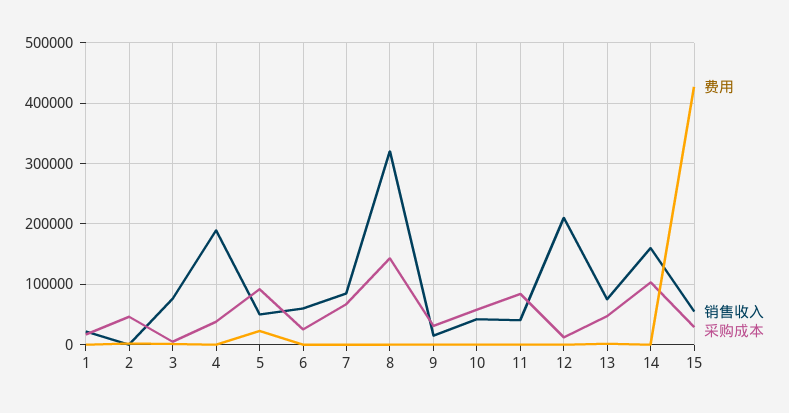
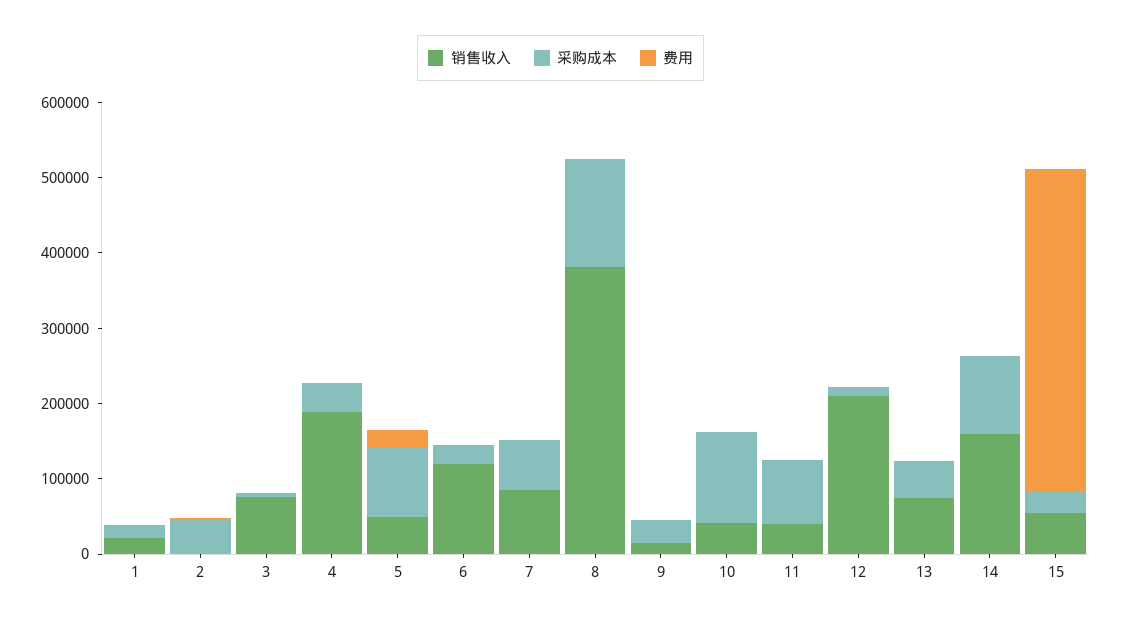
销售收入, 6: 60000 -> 120000
销售收入, 8: 320000 -> 380000
采购成本, 10: 60000 -> 120000

